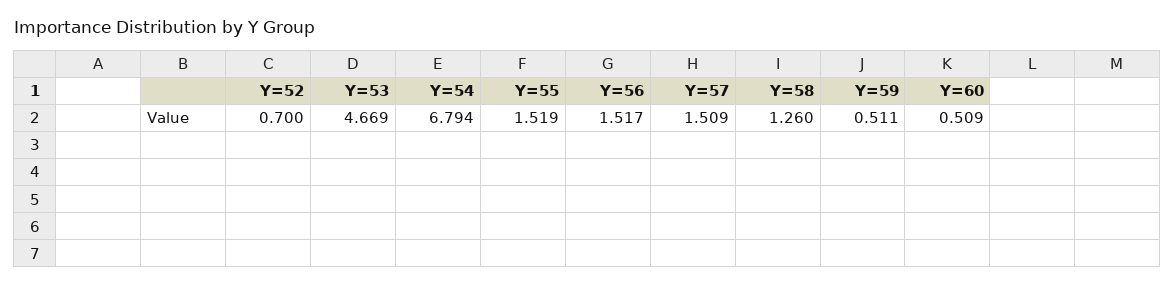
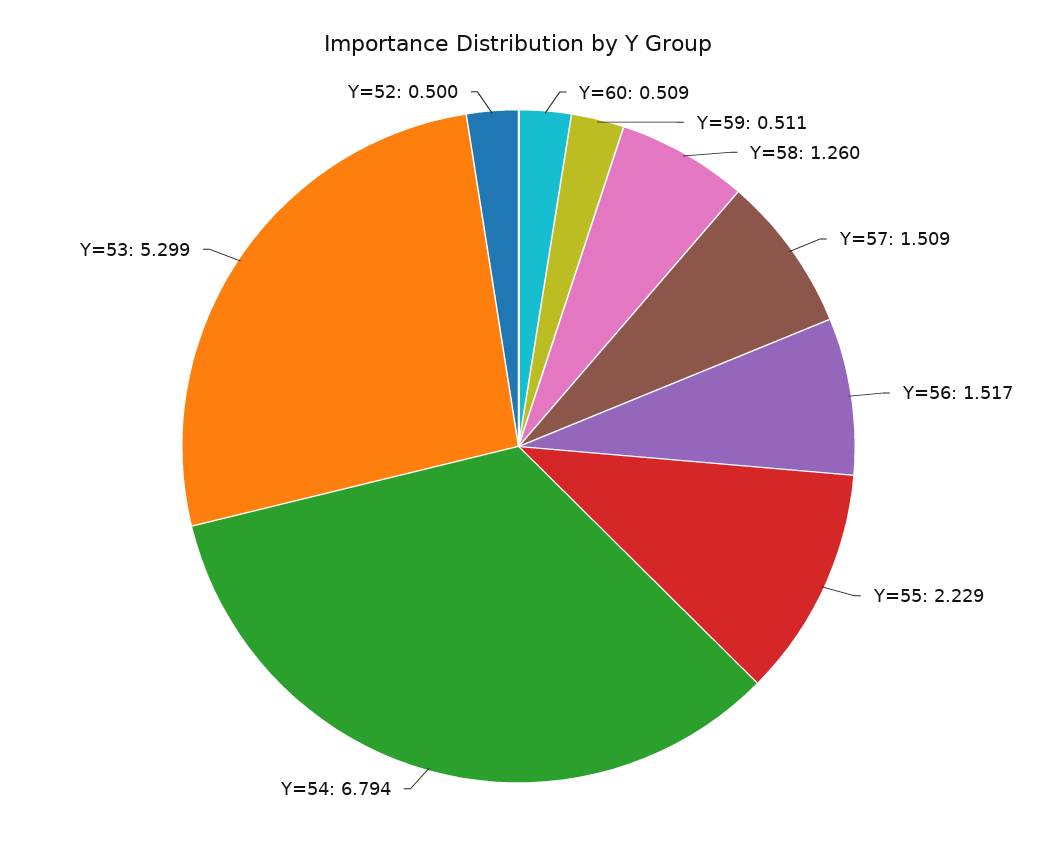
Y=52: 0.7 -> 0.5
Y=53: 4.669 -> 5.299
Y=55: 1.519 -> 2.229

